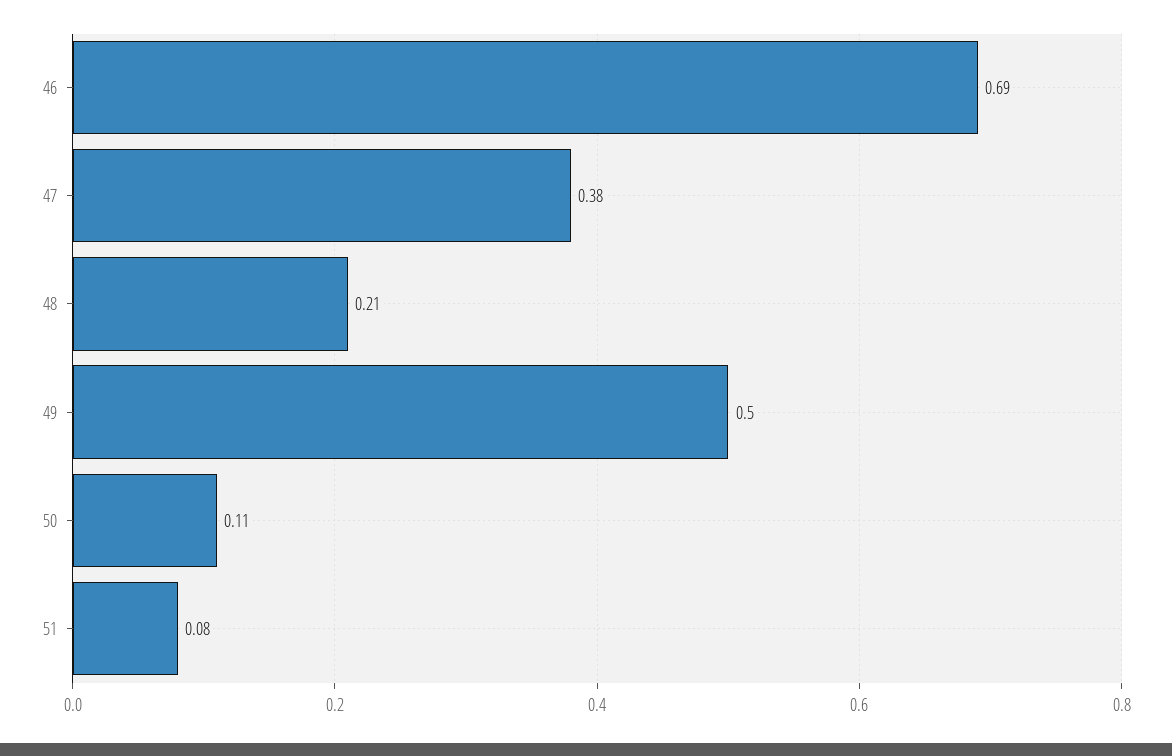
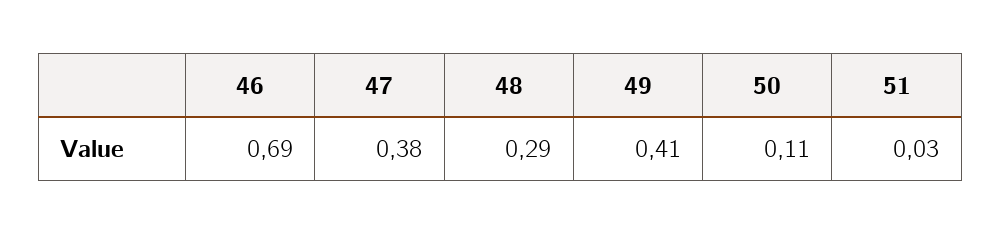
48: 0.21 -> 0.29
49: 0.5 -> 0.41
51: 0.08 -> 0.03

